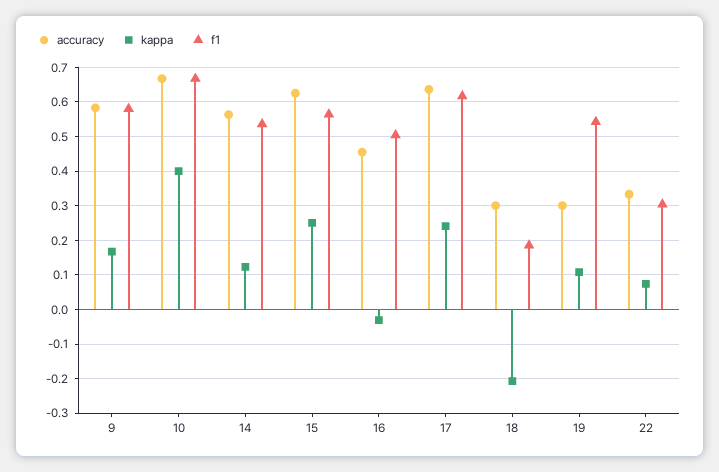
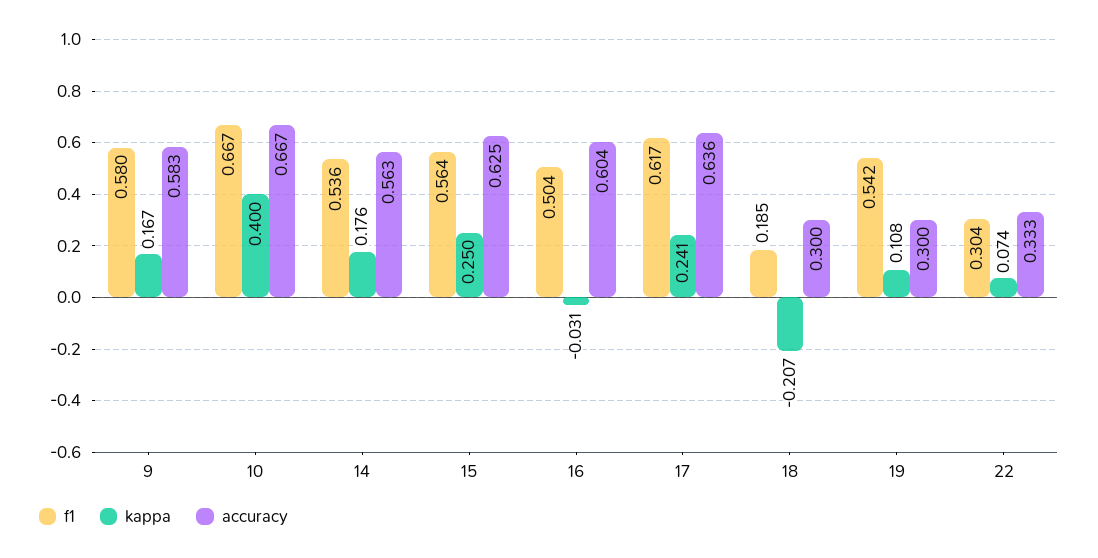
kappa, 14: 0.12 -> 0.176
accuracy, 16: 0.46 -> 0.604

